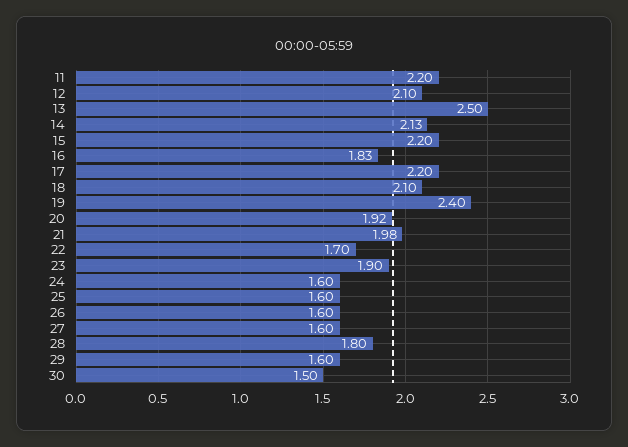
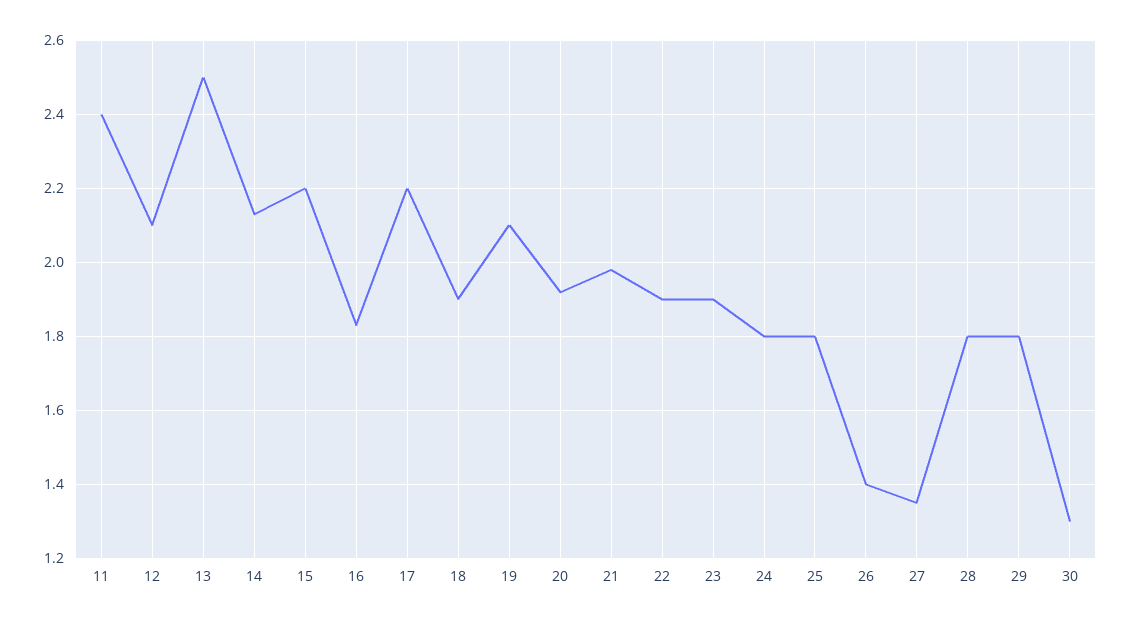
11: 2.2 -> 2.4
18: 2.1 -> 1.9
19: 2.4 -> 2.1
22: 1.7 -> 1.9
24: 1.6 -> 1.8
25: 1.6 -> 1.8
26: 1.6 -> 1.4
27: 1.6 -> 1.35
29: 1.6 -> 1.8
30: 1.5 -> 1.3

